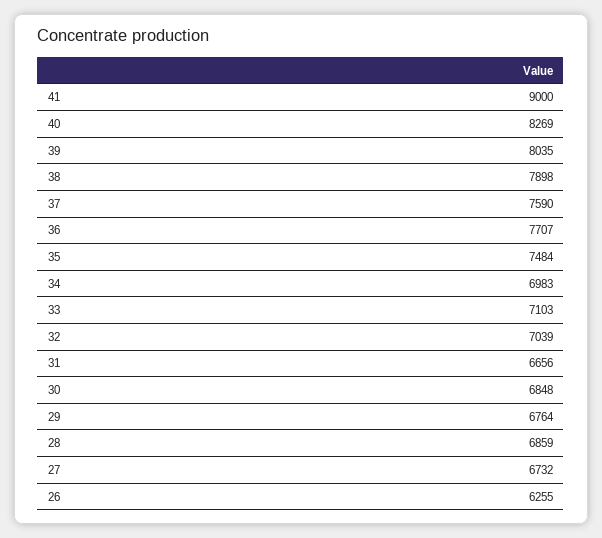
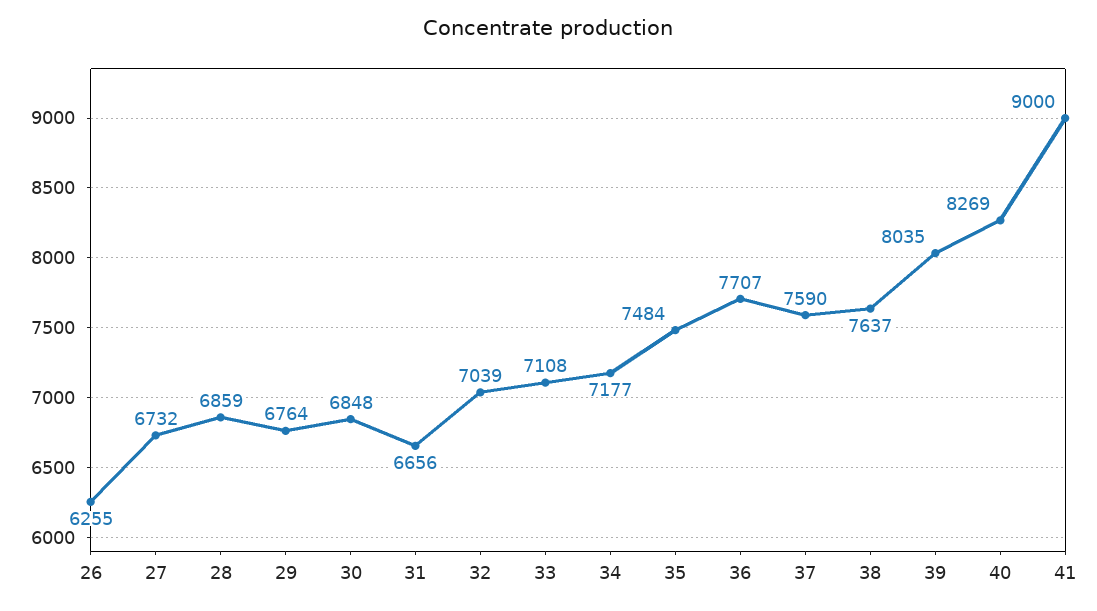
38: 7898 -> 7637
34: 6983 -> 7177
33: 7103 -> 7108

